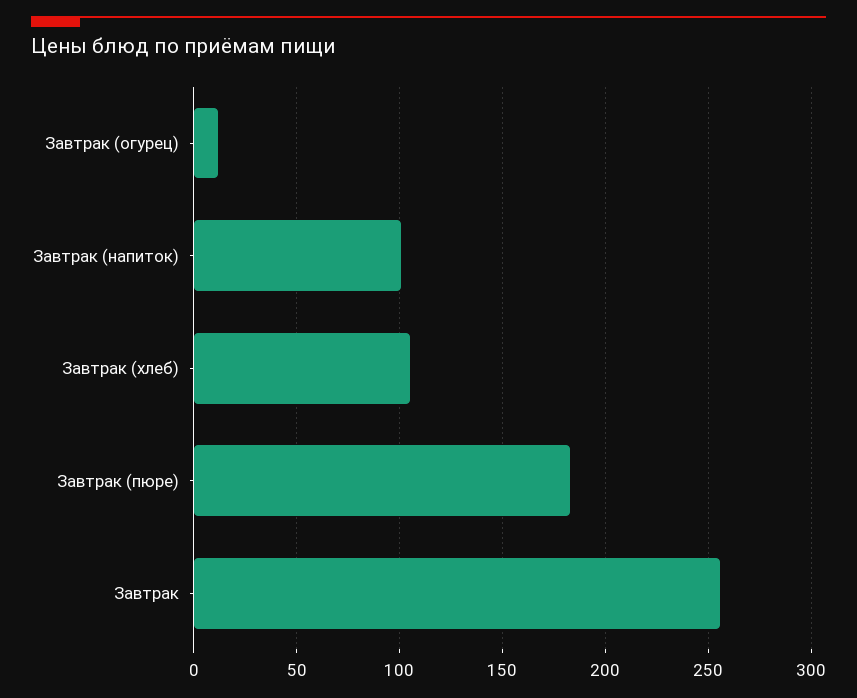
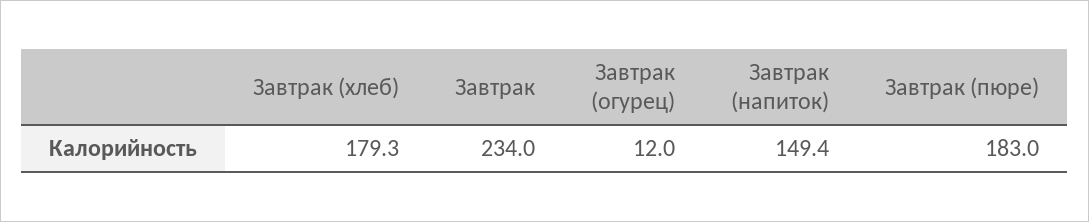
Завтрак (напиток): 100 -> 149.4
Завтрак (хлеб): 105 -> 179.3
Завтрак: 255 -> 234

